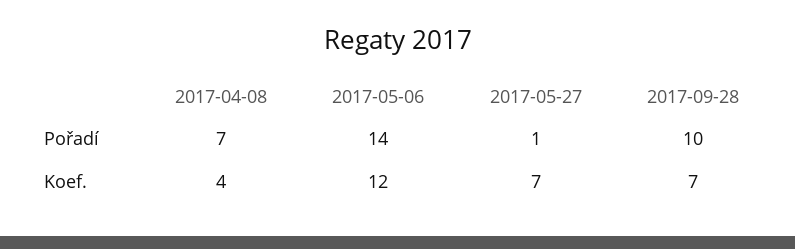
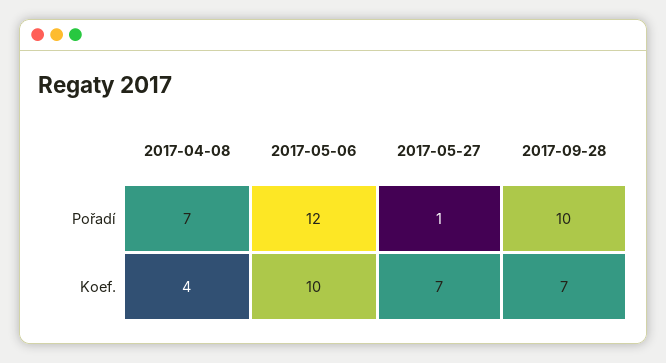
2017-05-06, Pořadí: 14 -> 12
2017-05-06, Koef.: 12 -> 10

